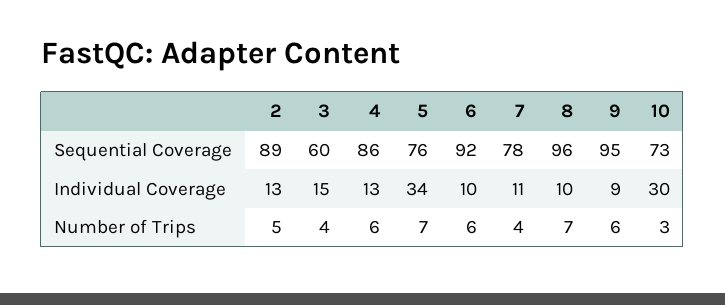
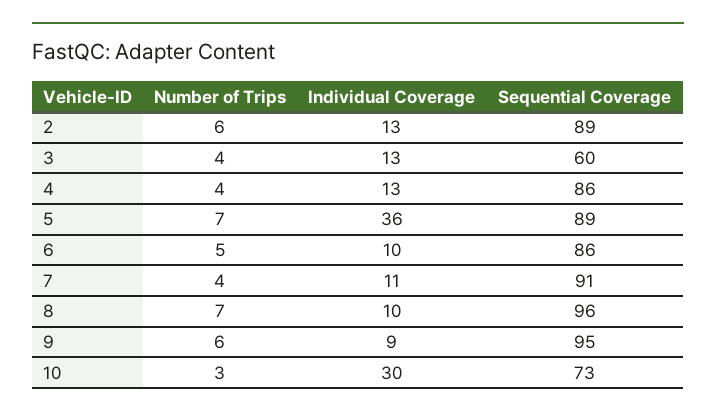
5, Sequential Coverage: 76 -> 89
6, Sequential Coverage: 92 -> 86
7, Sequential Coverage: 78 -> 91
3, Individual Coverage: 15 -> 13
5, Individual Coverage: 34 -> 36
2, Number of Trips: 5 -> 6
4, Number of Trips: 6 -> 4
6, Number of Trips: 6 -> 5

